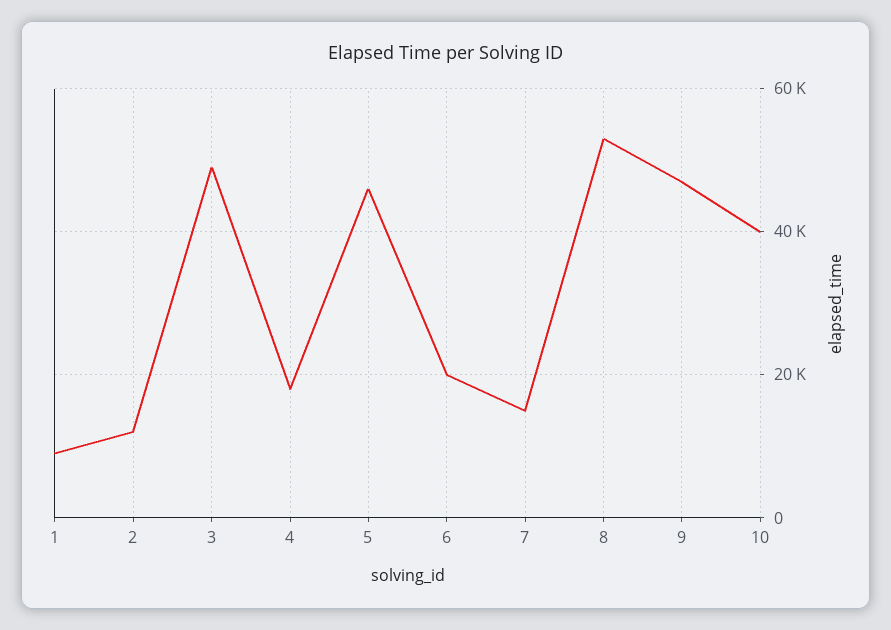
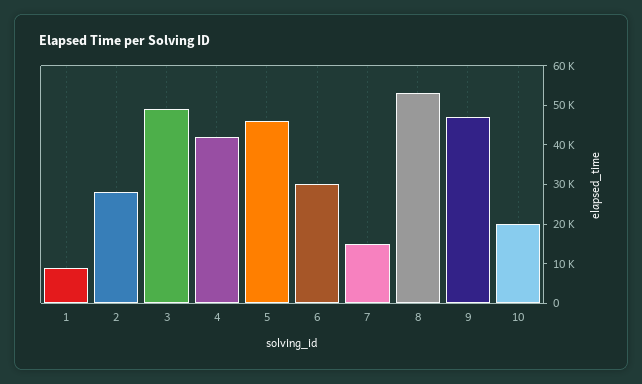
2: 12000 -> 27500
4: 18000 -> 42500
6: 20000 -> 30000
10: 40000 -> 20000

